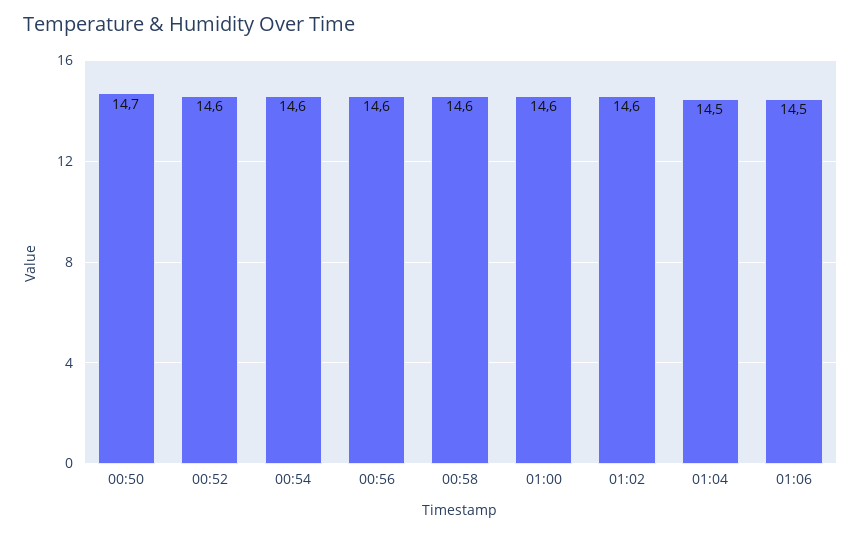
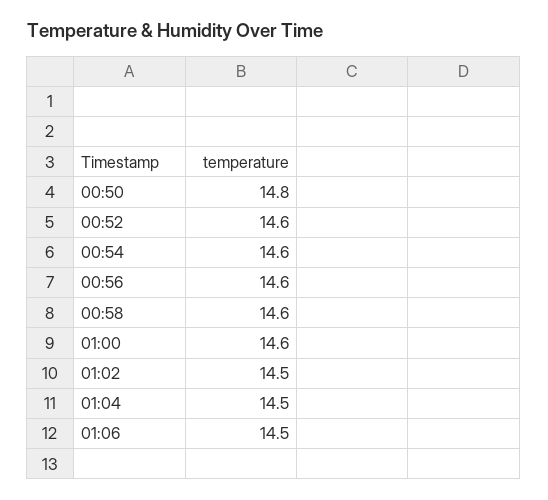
00:50: 14.7 -> 14.8
01:02: 14.6 -> 14.5

